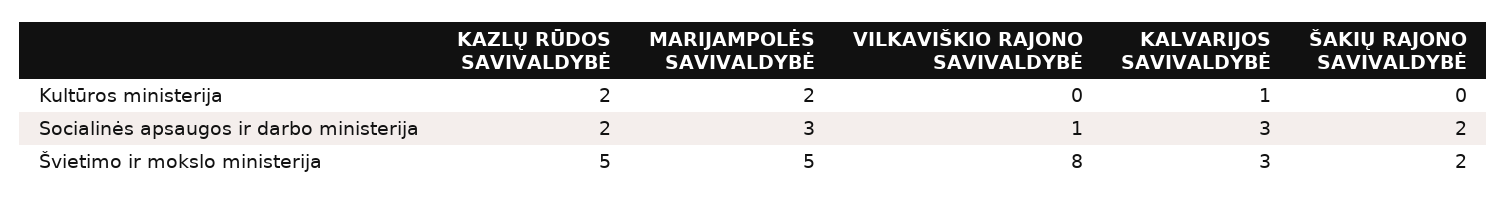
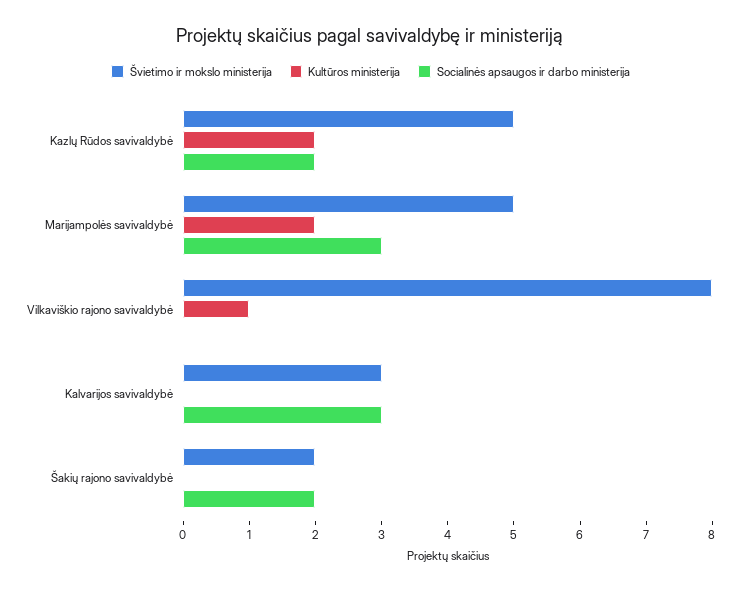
Kultūros ministerija, VILKAVIŠKIO RAJONO SAVIVALDYBĖ: 0 -> 1
Kultūros ministerija, KALVARIJOS SAVIVALDYBĖ: 1 -> 0
Socialinės apsaugos ir darbo ministerija, VILKAVIŠKIO RAJONO SAVIVALDYBĖ: 1 -> 0

